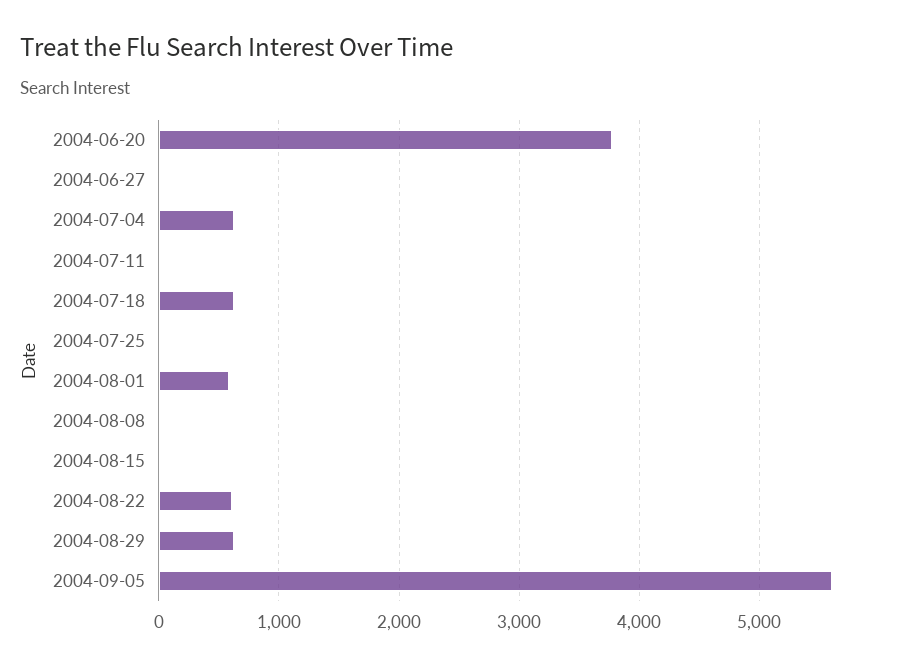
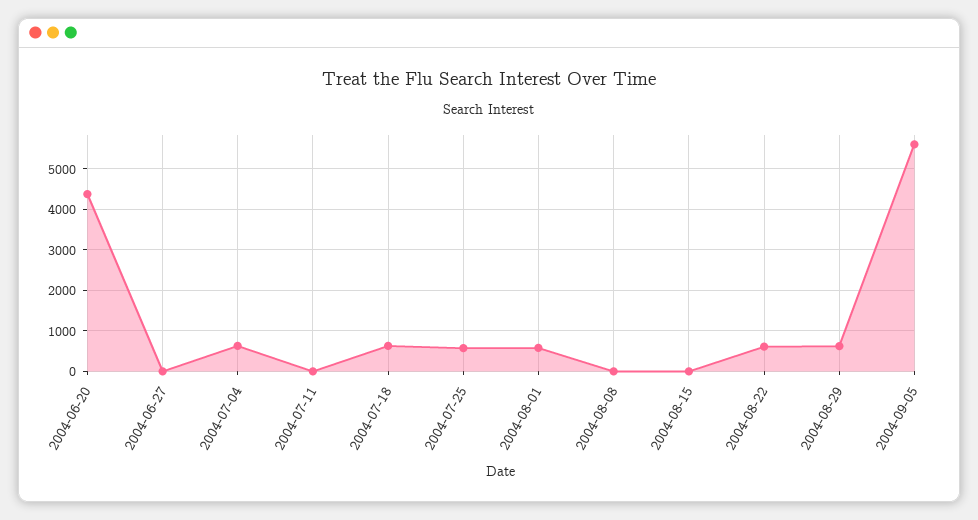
2004-06-20: 3800 -> 4400
2004-07-25: 0 -> 600

